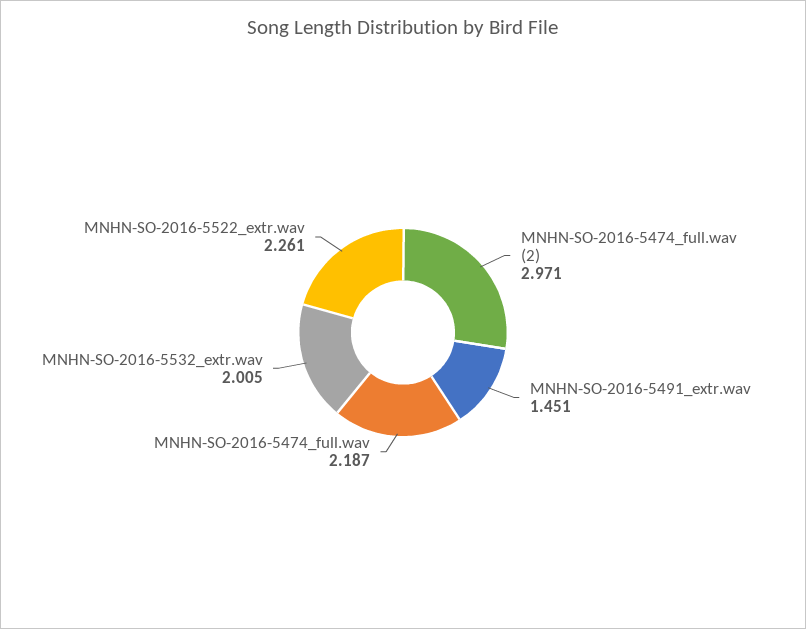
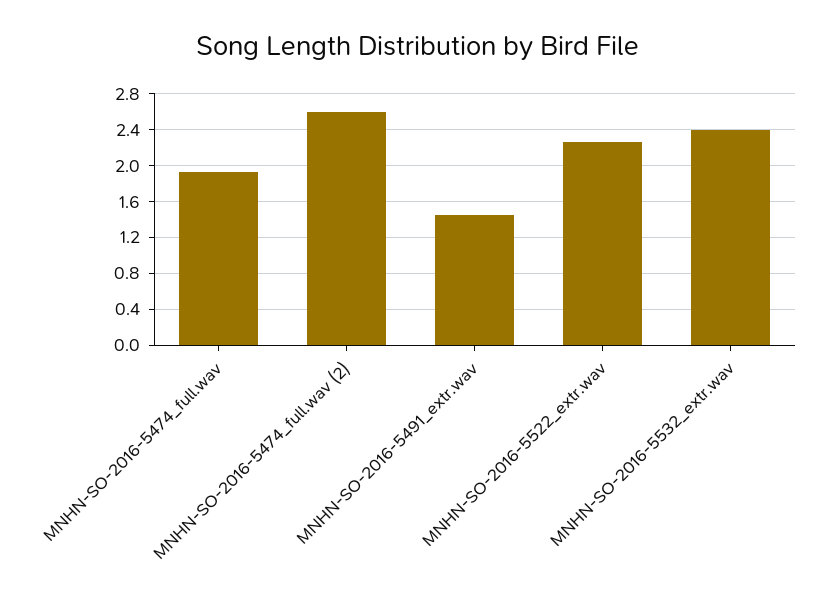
MNHN-SO-2016-5474_full.wav (2): 2.971 -> 2.6
MNHN-SO-2016-5474_full.wav: 2.187 -> 1.9
MNHN-SO-2016-5532_extr.wav: 2.005 -> 2.4

